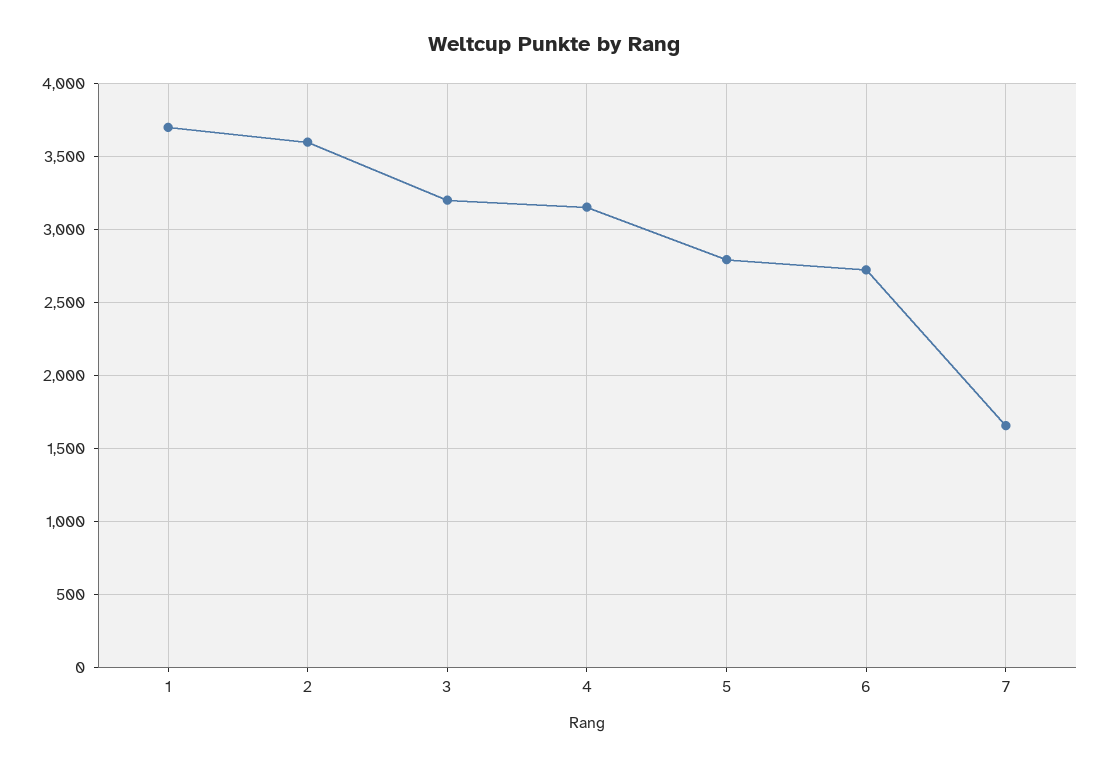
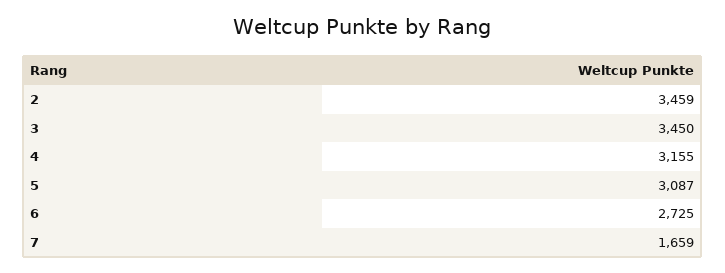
1: 3700 -> none
2: 3600 -> 3459
3: 3200 -> 3450
5: 2800 -> 3087

